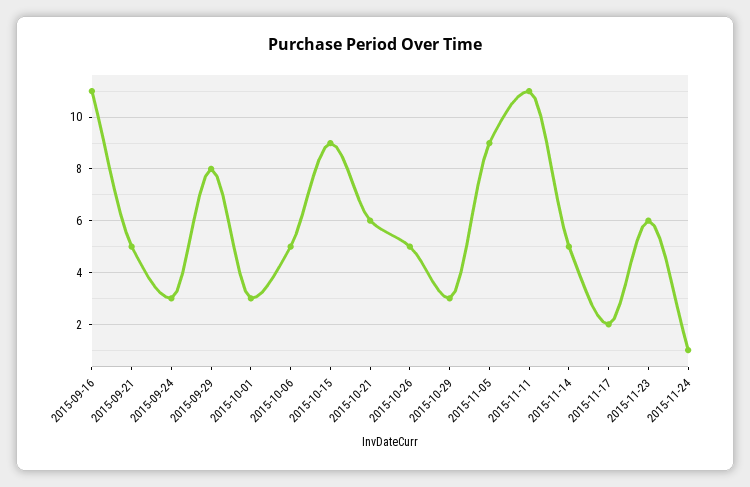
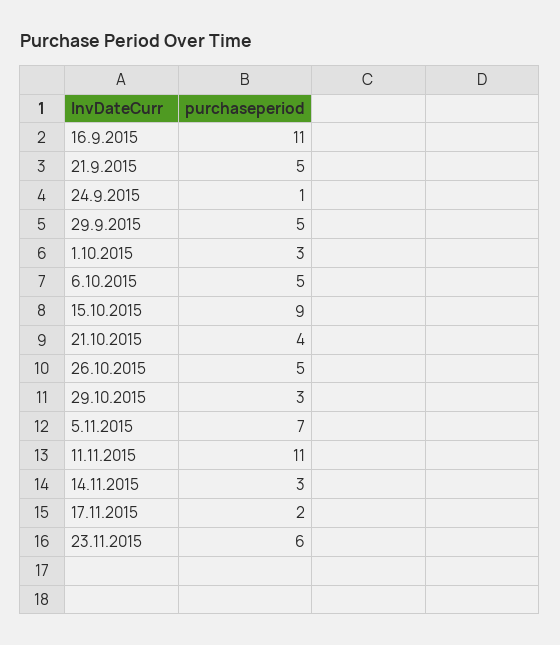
2015-09-24: 3 -> 1
2015-09-29: 8 -> 5
2015-10-21: 6 -> 4
2015-11-05: 9 -> 7
2015-11-14: 5 -> 3
2015-11-24: 1 -> none

